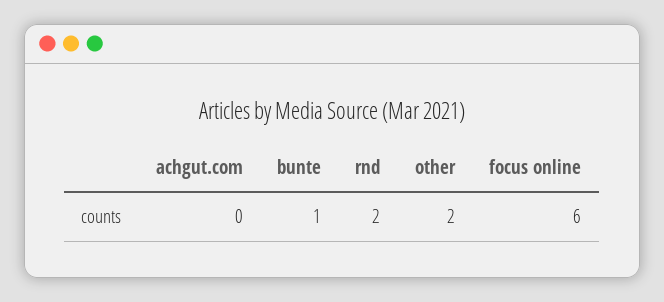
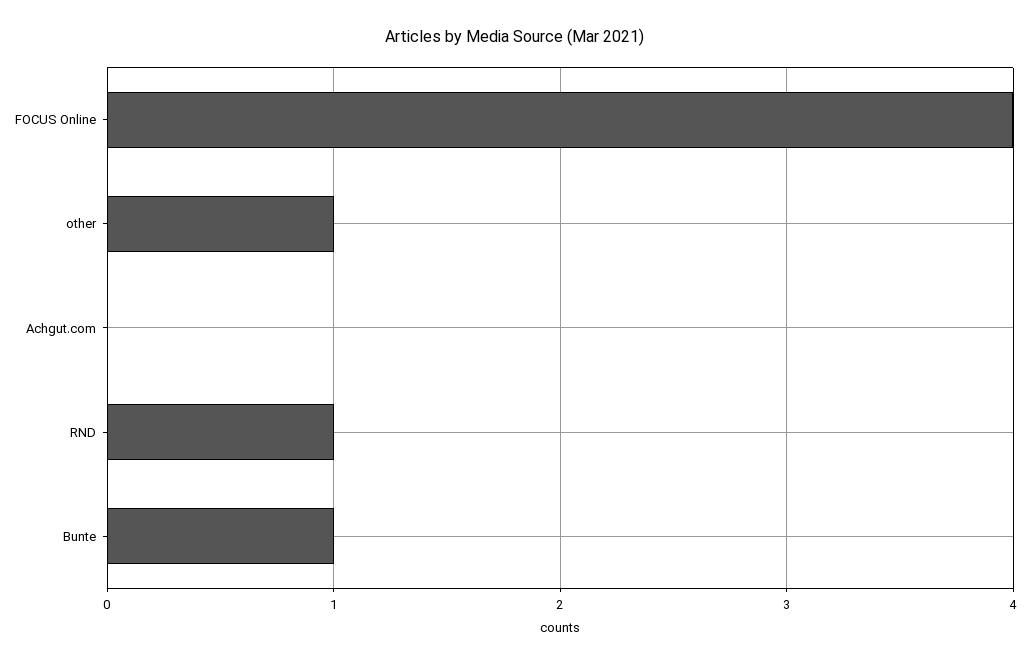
rnd: 2 -> 1
other: 2 -> 1
focus online: 6 -> 4

